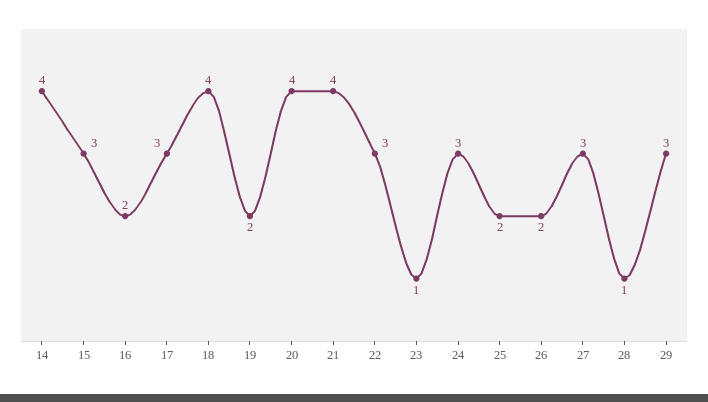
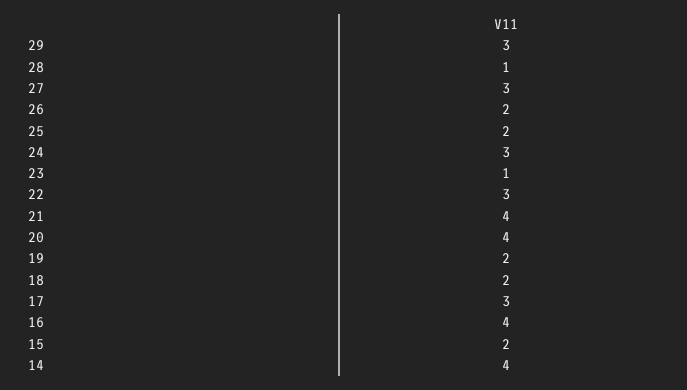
15: 3 -> 2
16: 2 -> 4
18: 4 -> 2

